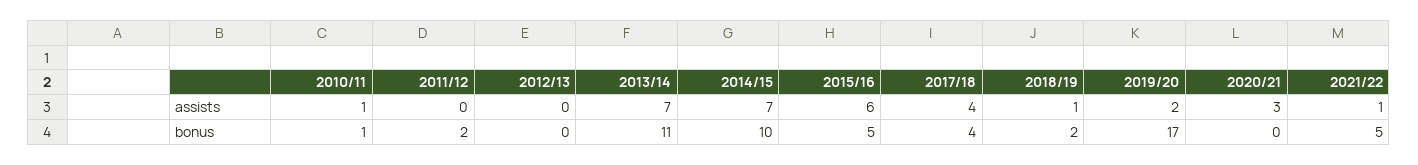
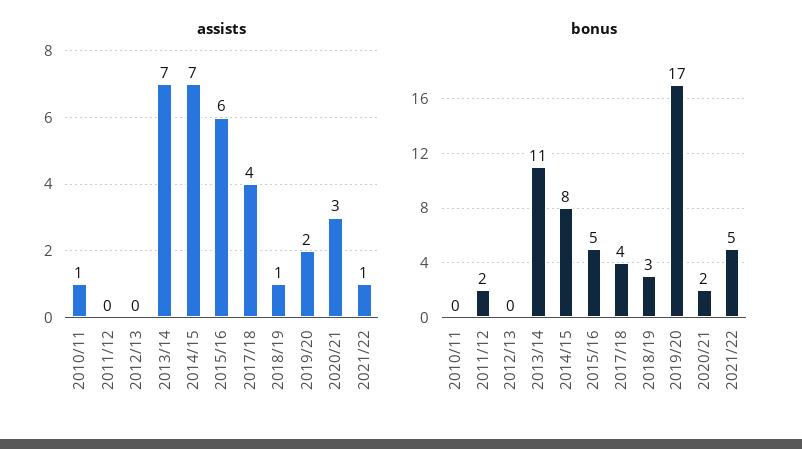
bonus, 2010/11: 1 -> 0
bonus, 2014/15: 10 -> 8
bonus, 2018/19: 2 -> 3
bonus, 2020/21: 0 -> 2

